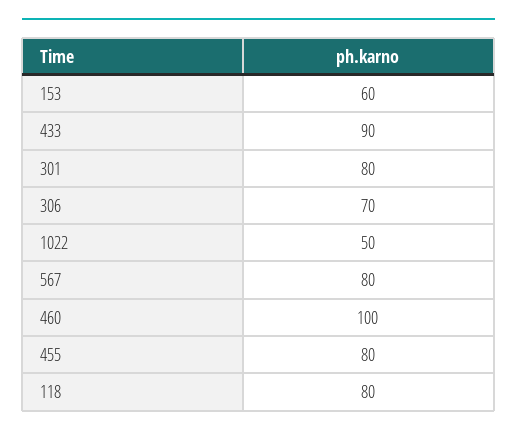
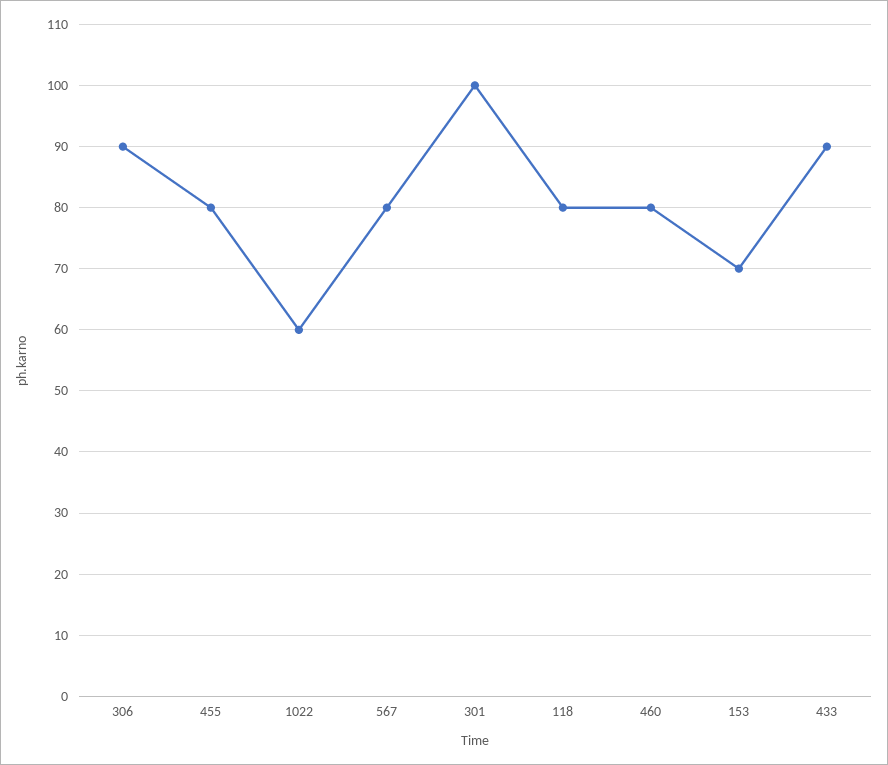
153: 60 -> 70
301: 80 -> 100
306: 70 -> 90
1022: 50 -> 60
460: 100 -> 80

